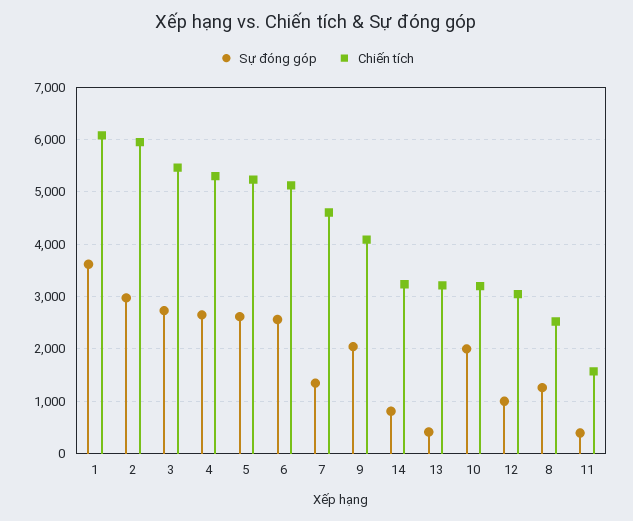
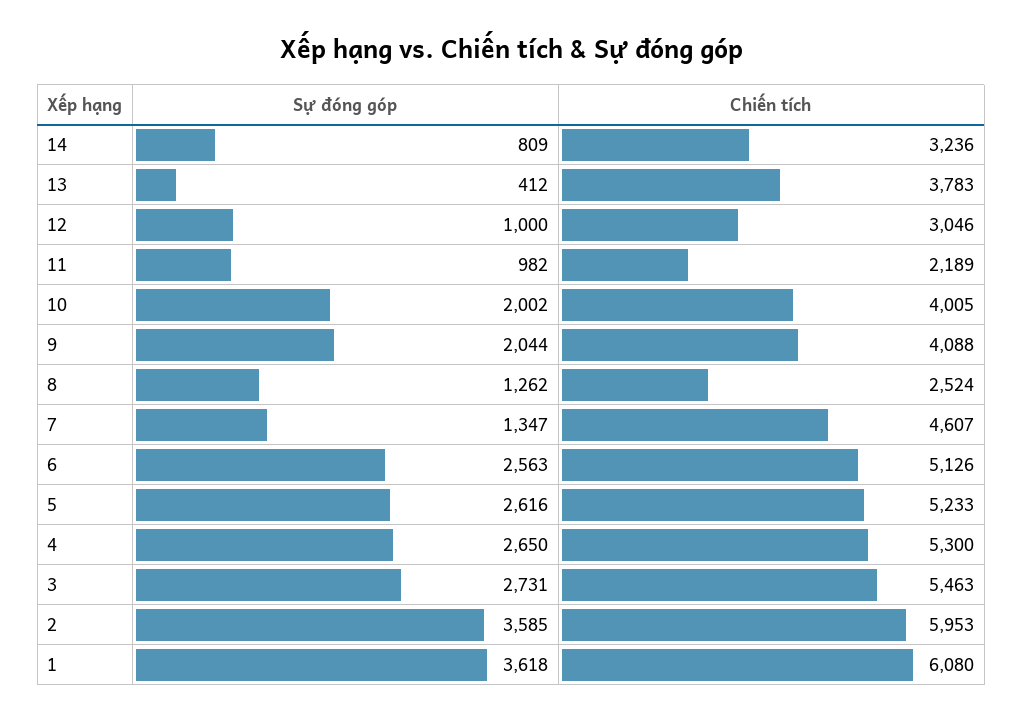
Sự đóng góp, 2: 3000 -> 3585
Chiến tích, 13: 3200 -> 3783
Chiến tích, 10: 3200 -> 4005
Sự đóng góp, 11: 400 -> 982
Chiến tích, 11: 1600 -> 2189

